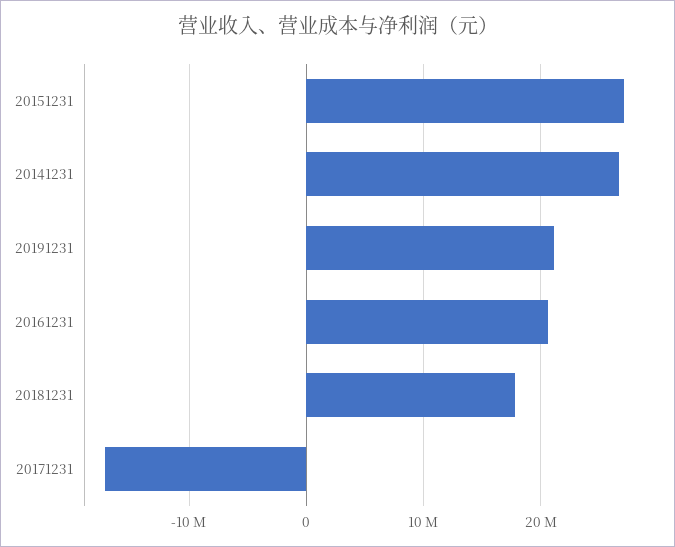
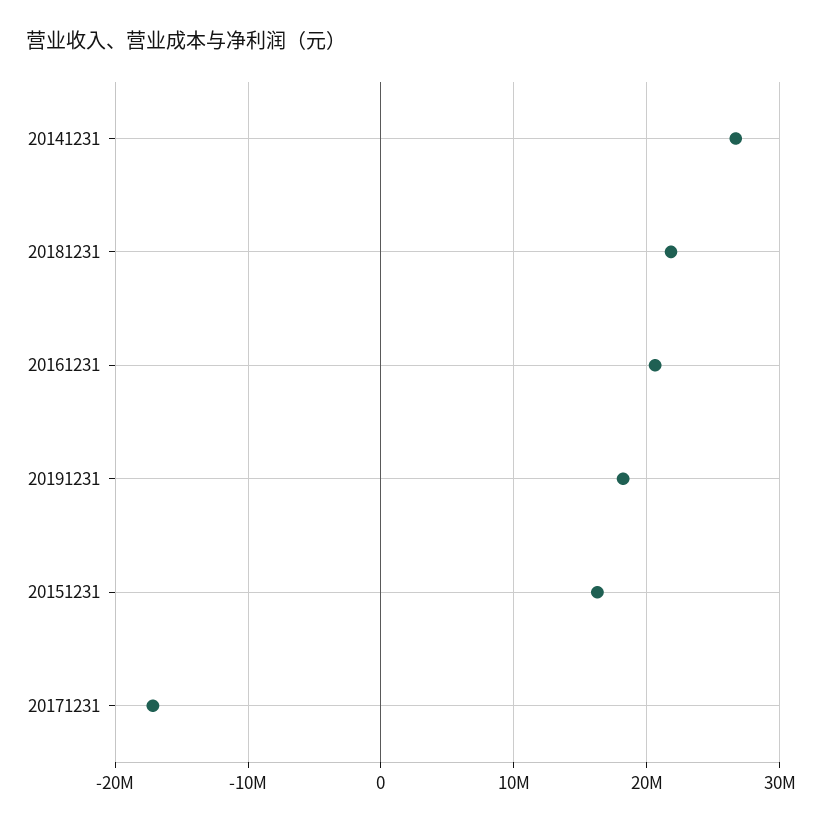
20151231: 27000000 -> 16000000
20191231: 21000000 -> 18000000
20181231: 18000000 -> 22000000

